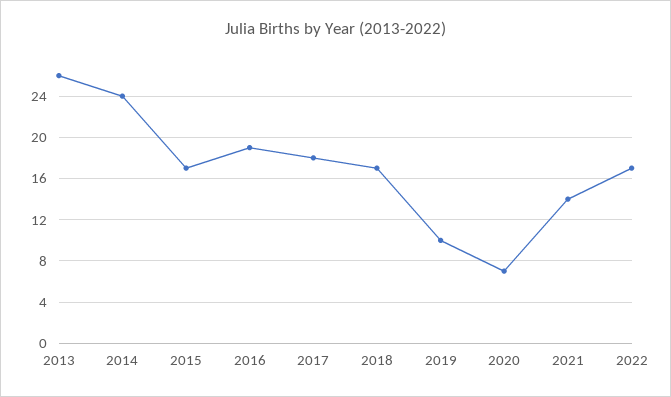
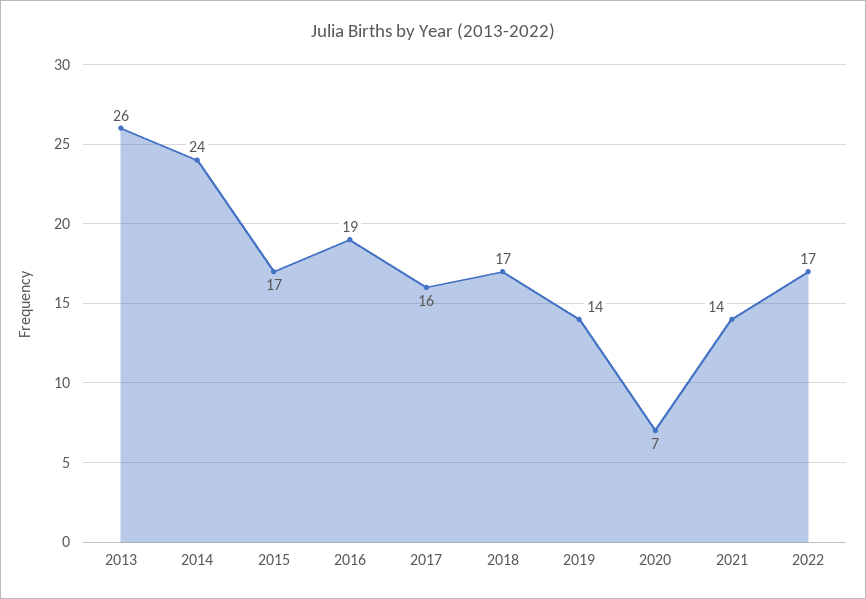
2017: 18 -> 16
2019: 10 -> 14

